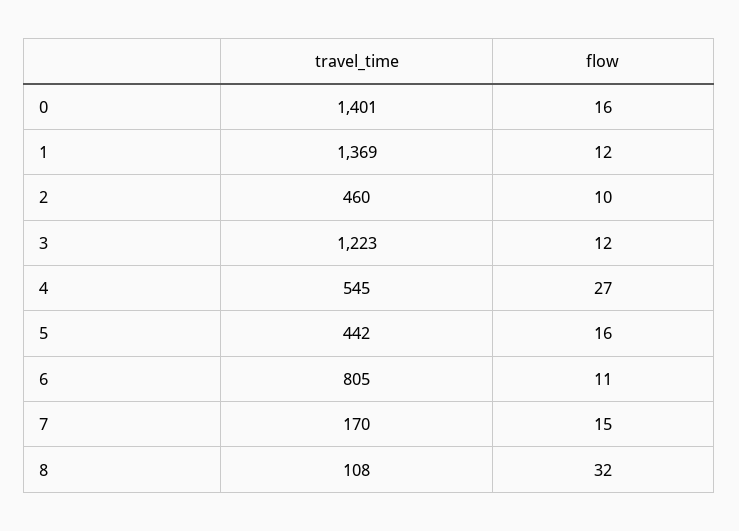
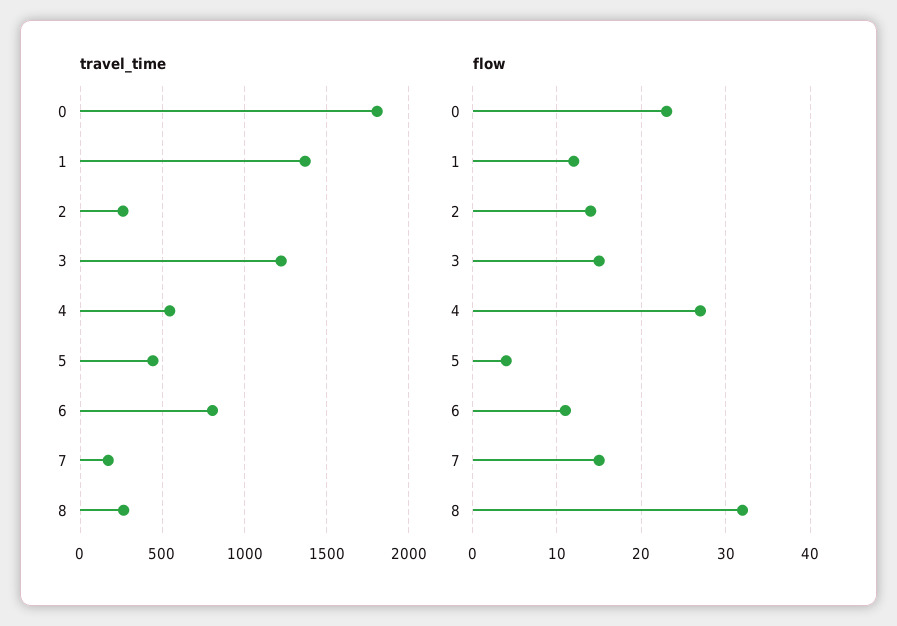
travel_time, 0: 1401 -> 1800
flow, 0: 16 -> 23
travel_time, 2: 460 -> 250
flow, 2: 10 -> 14
flow, 3: 12 -> 15
flow, 5: 16 -> 4
travel_time, 8: 108 -> 250

